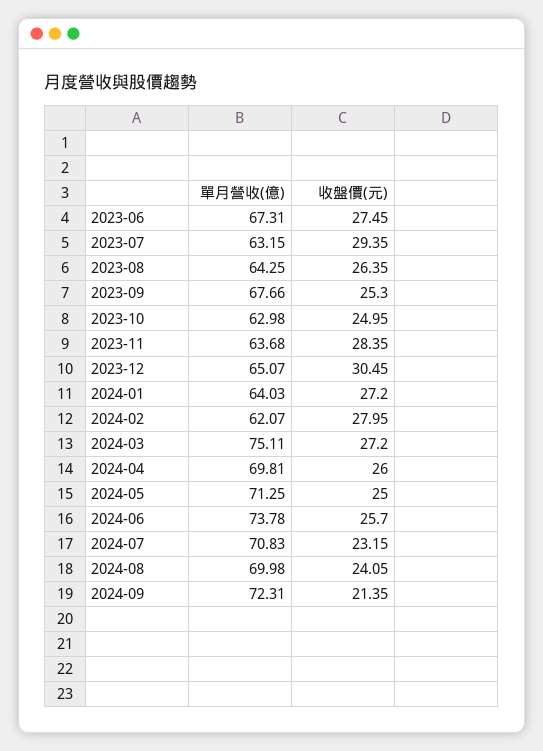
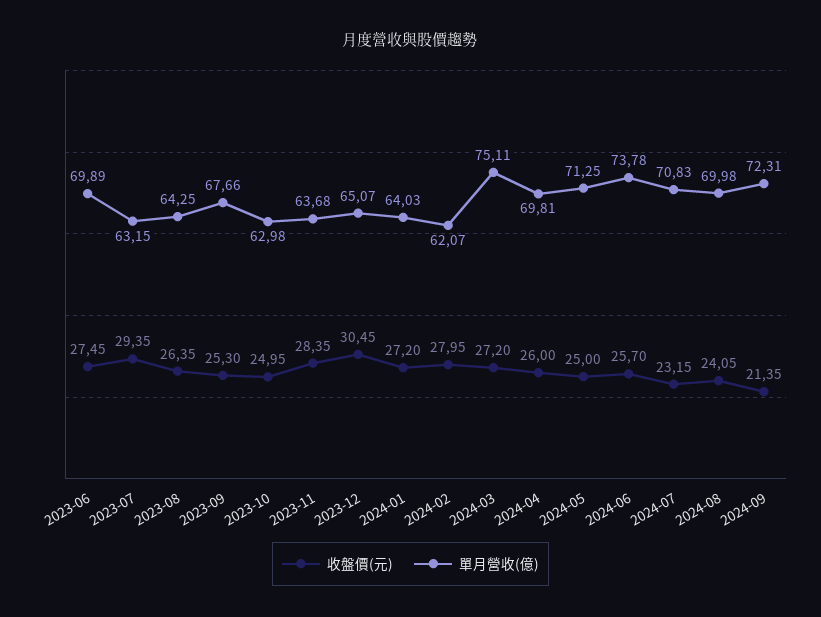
單月營收(億), 2023-06: 67.31 -> 69.89

